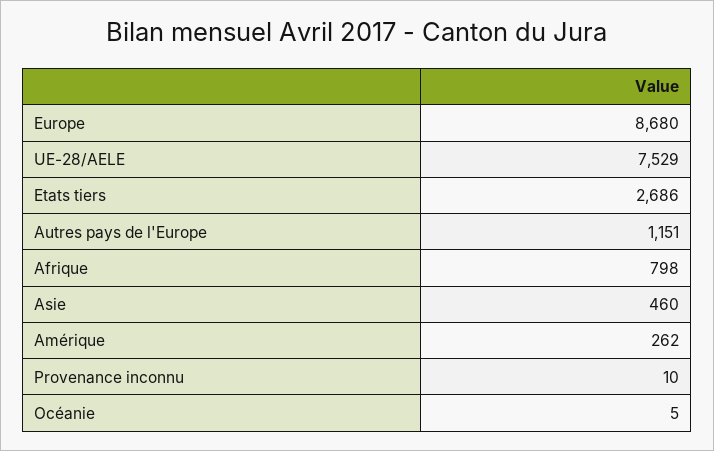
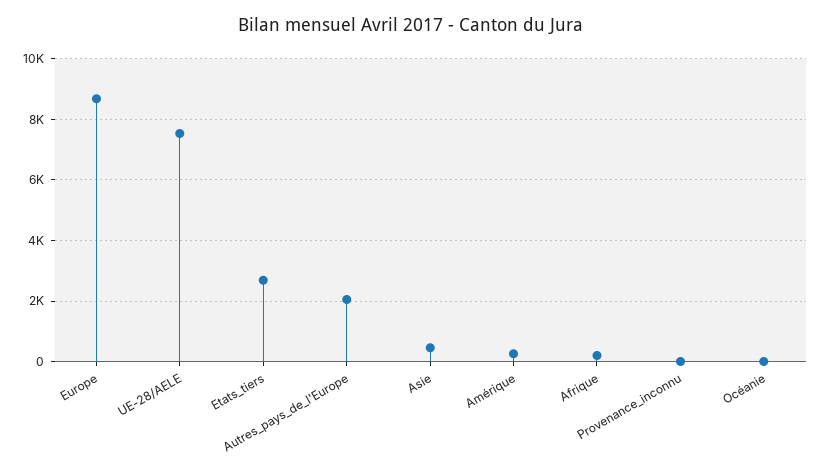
Autres pays de l'Europe: 1151 -> 2000
Afrique: 798 -> 200

